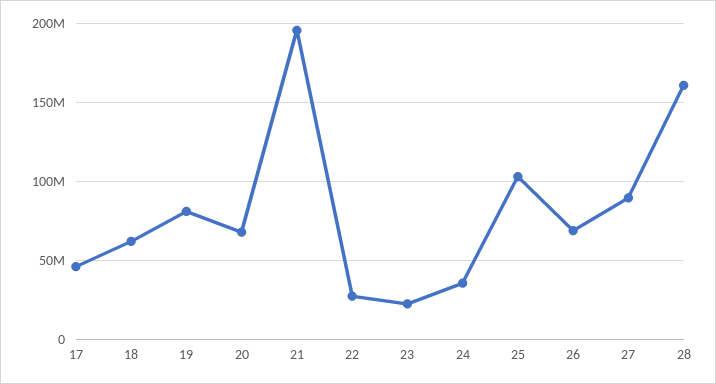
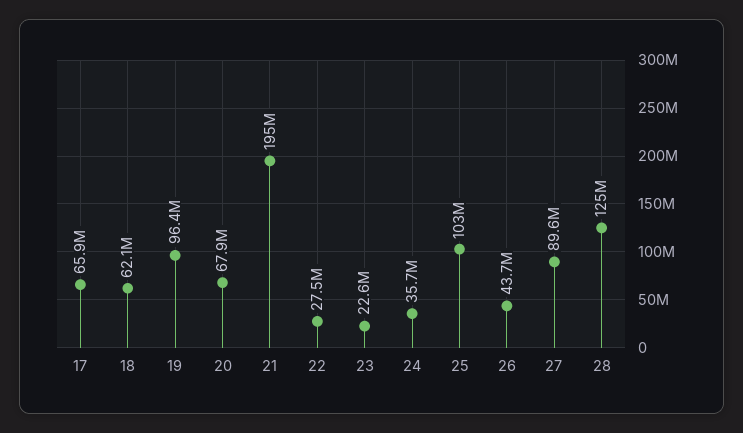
17: 45000000 -> 65900000
19: 80000000 -> 96400000
26: 70000000 -> 43700000
28: 160000000 -> 125000000

